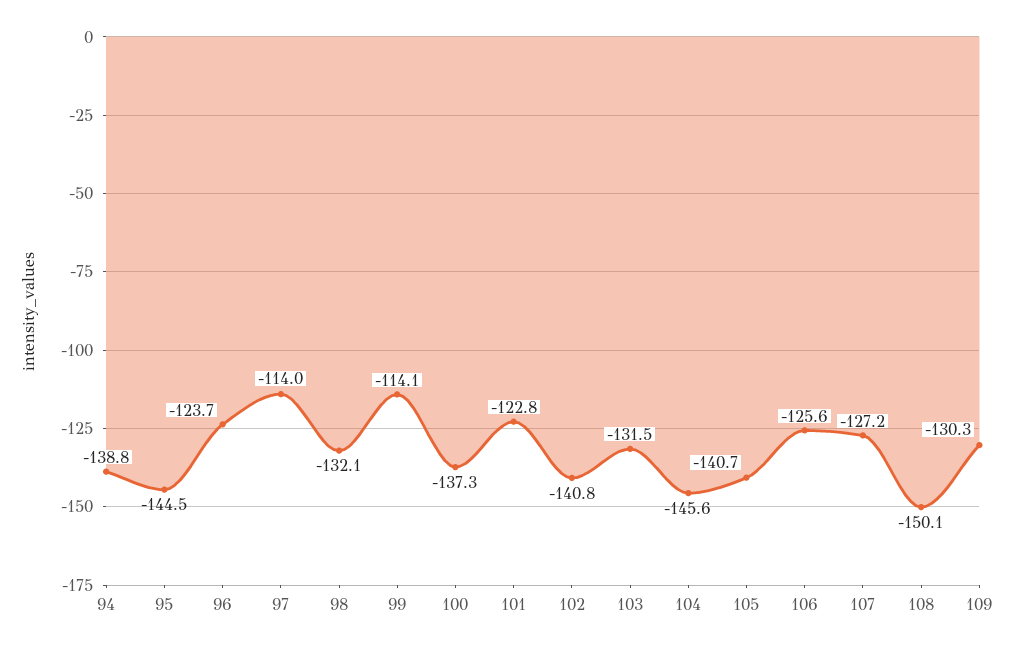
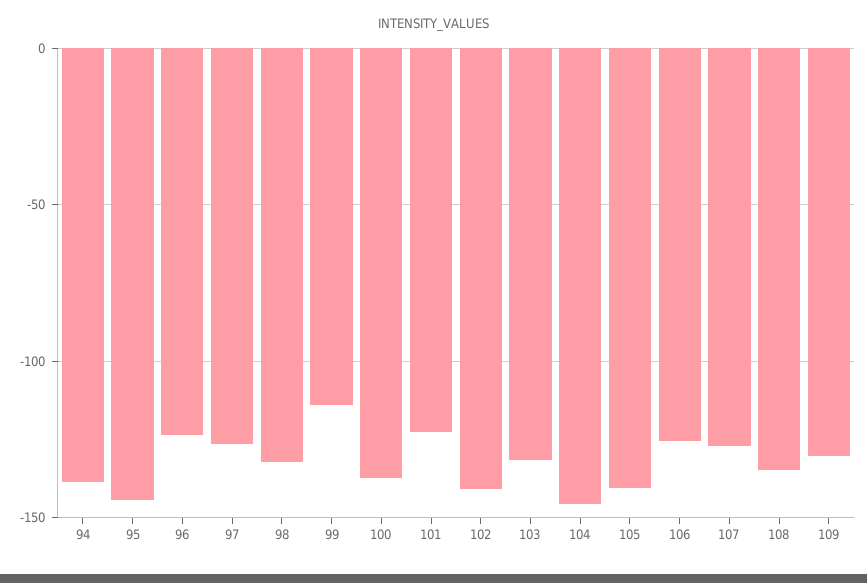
97: -114 -> -125
108: -150.1 -> -135

